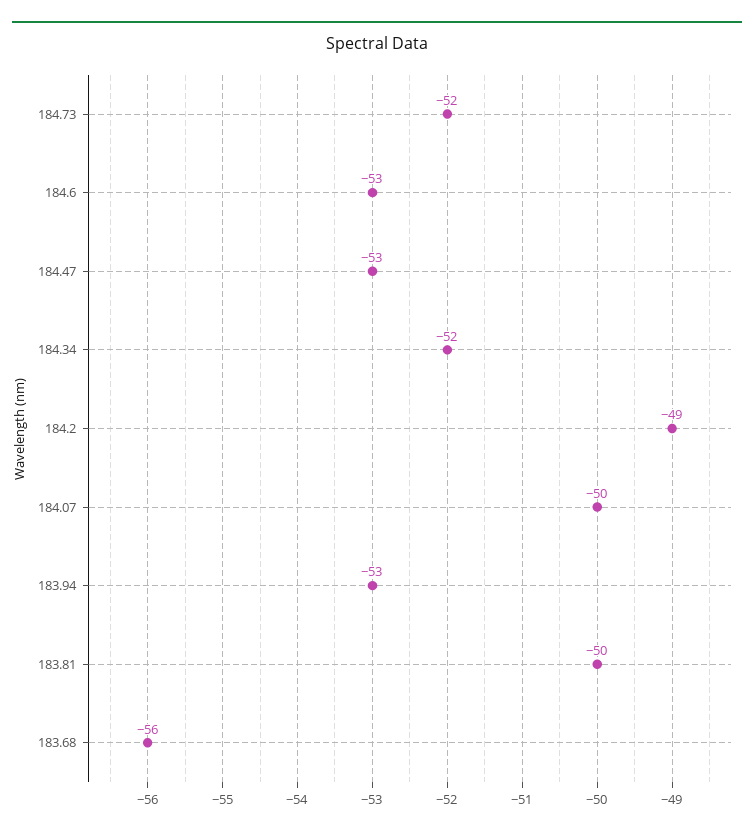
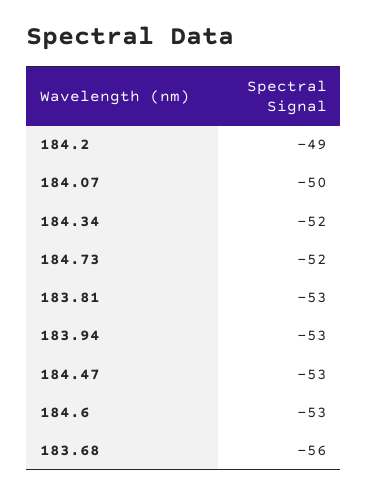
183.81: -50 -> -53

